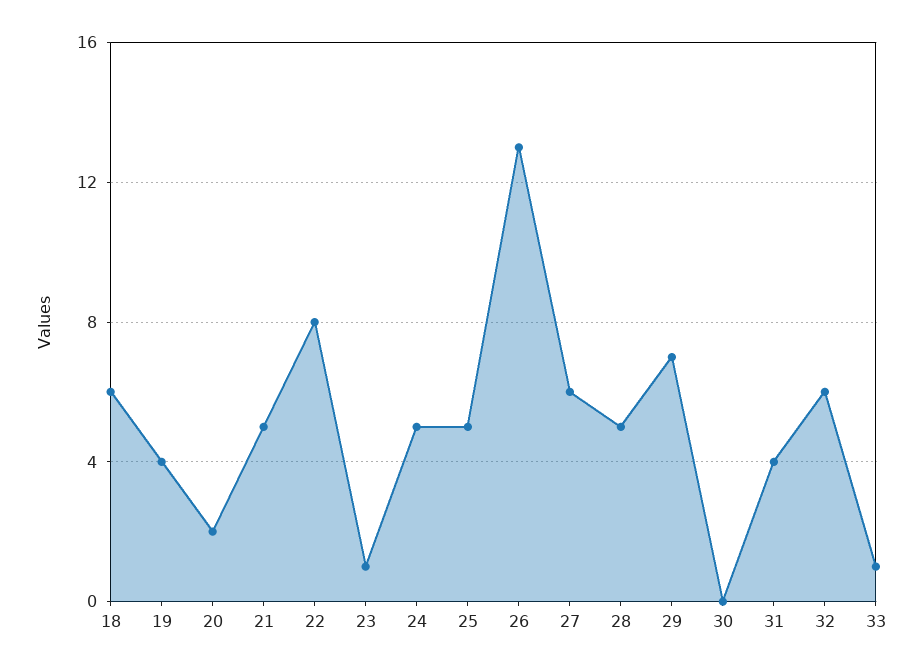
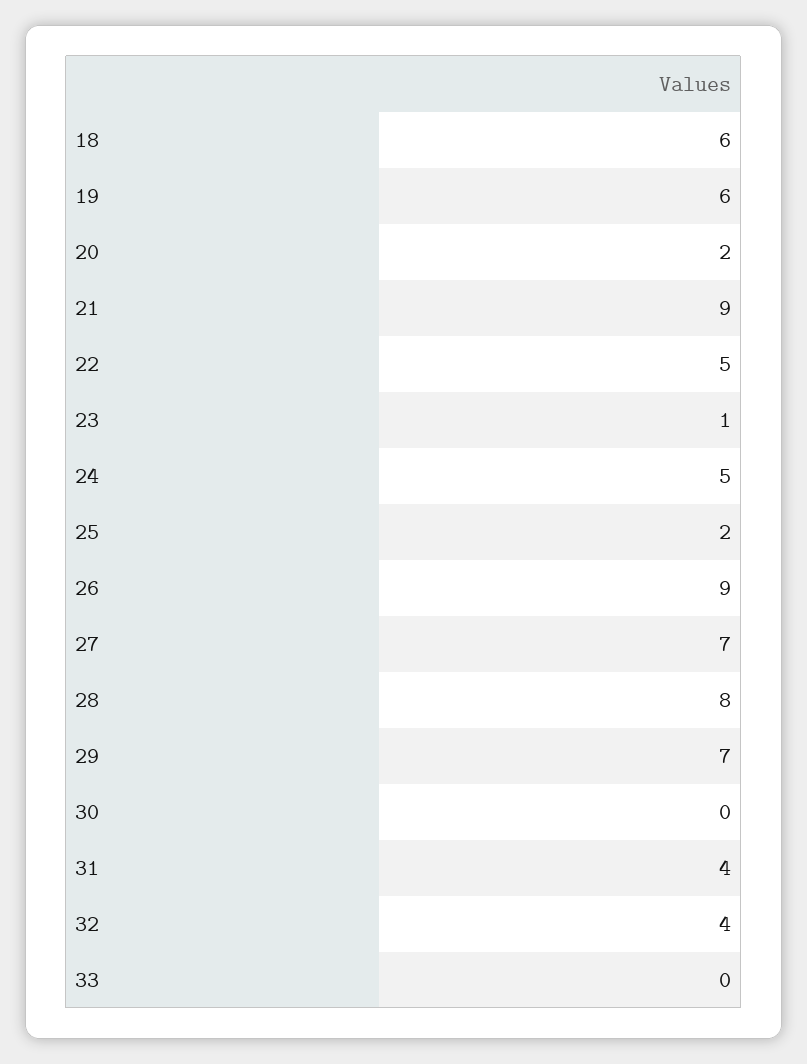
19: 4 -> 6
21: 5 -> 9
22: 8 -> 5
25: 5 -> 2
26: 13 -> 9
27: 6 -> 7
28: 5 -> 8
32: 6 -> 4
33: 1 -> 0

